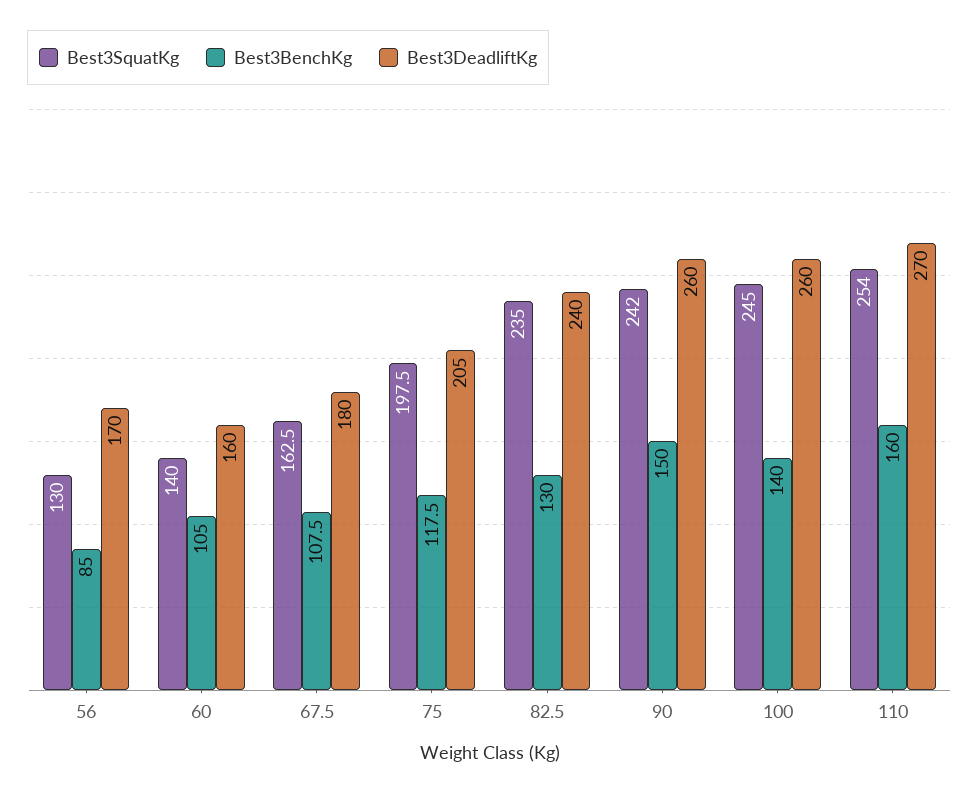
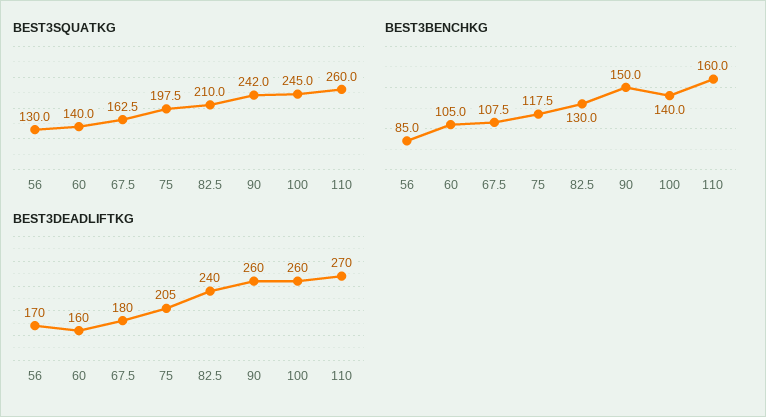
Best3SquatKg, 82.5: 235 -> 210
Best3SquatKg, 110: 254 -> 260

